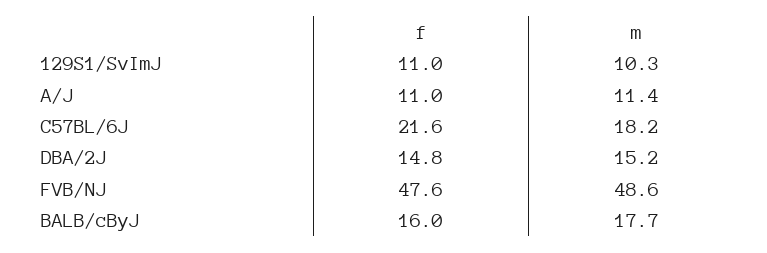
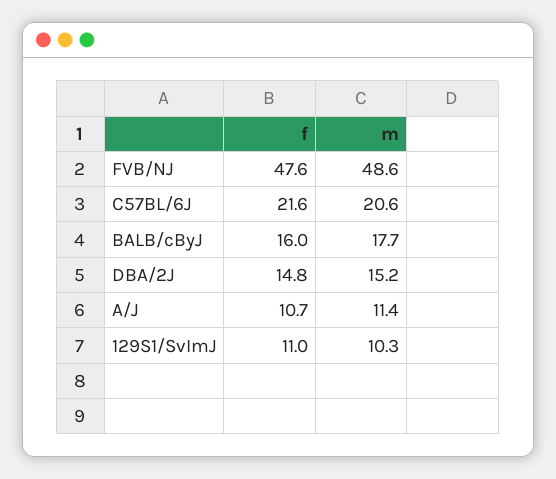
f, A/J: 11 -> 10.7
m, C57BL/6J: 18.2 -> 20.6

